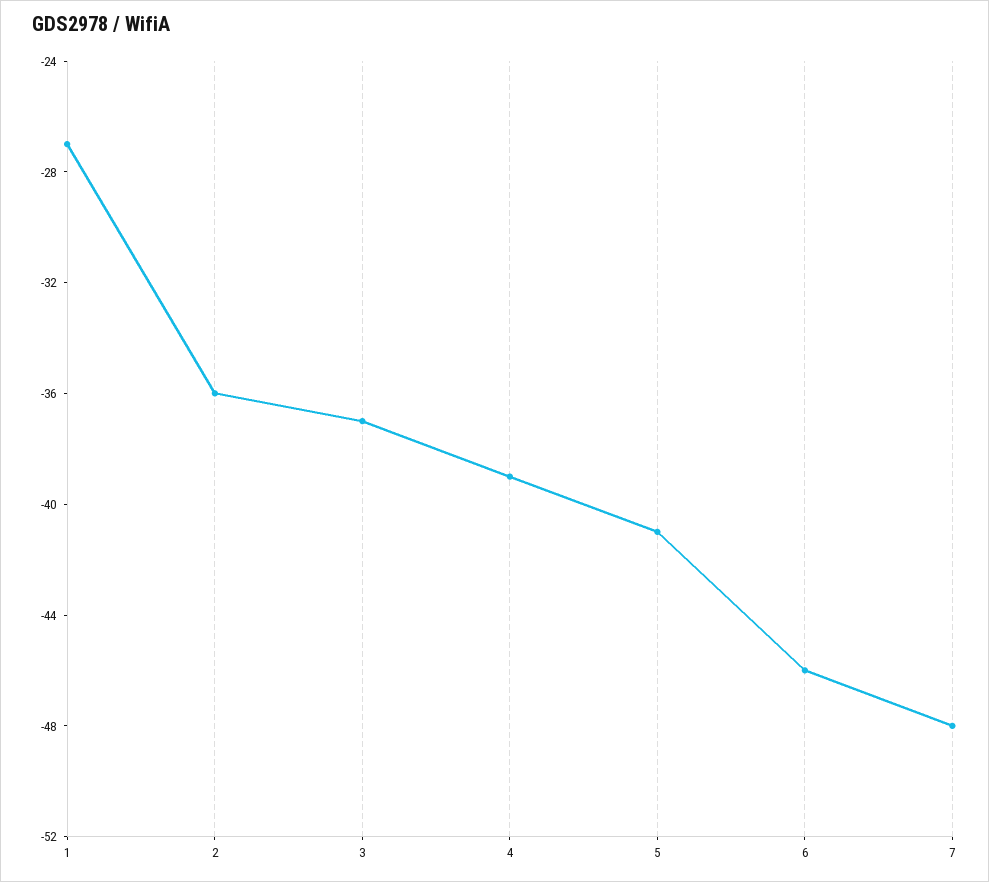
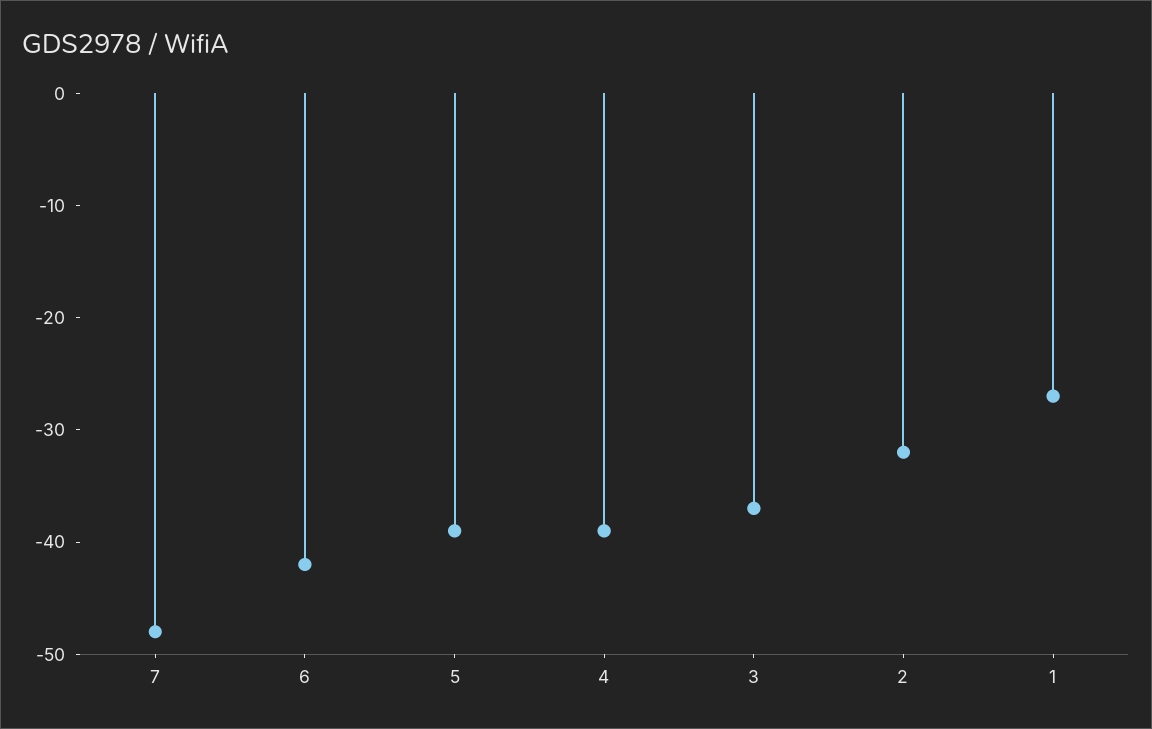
2: -36 -> -32
5: -41 -> -39
6: -46 -> -42

